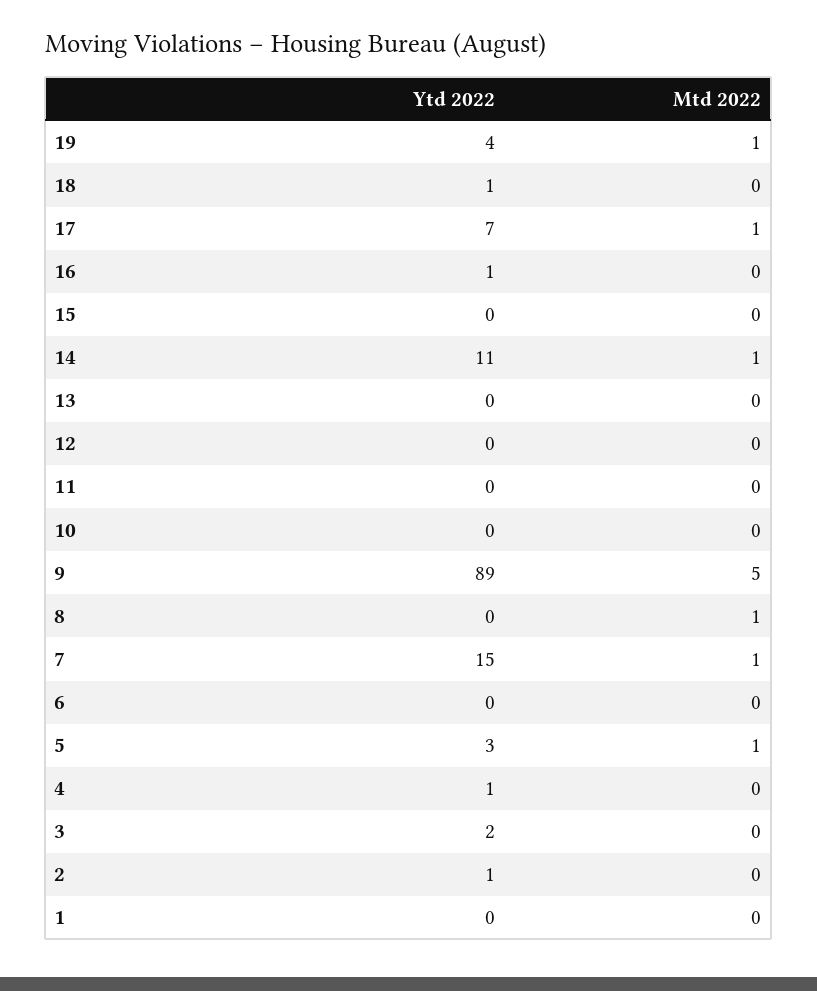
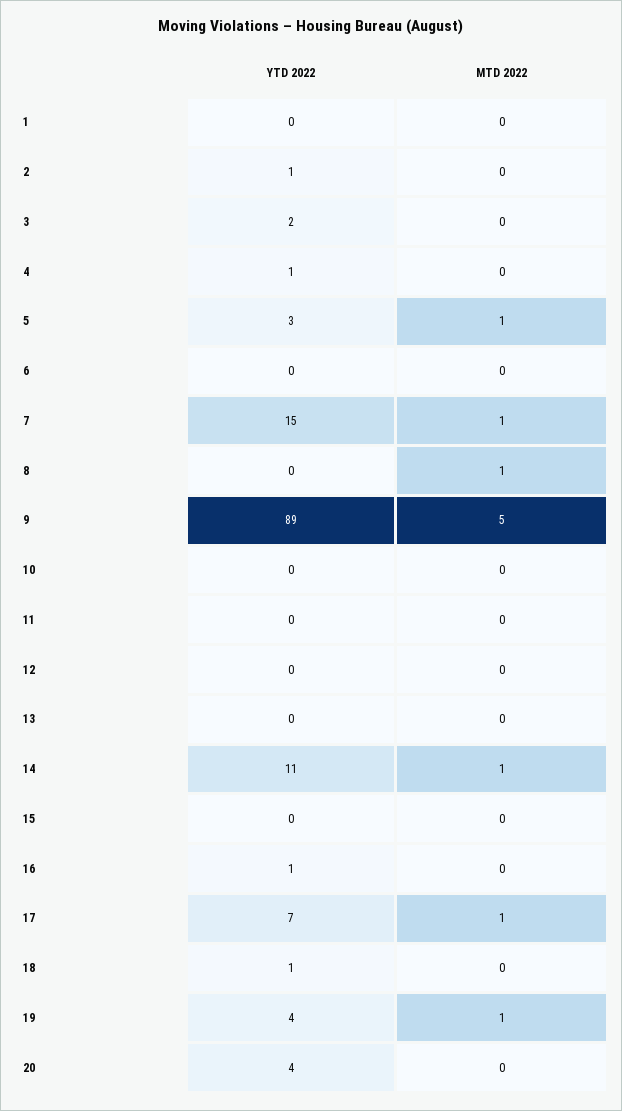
Ytd 2022, 20: none -> 4
Mtd 2022, 20: none -> 0

